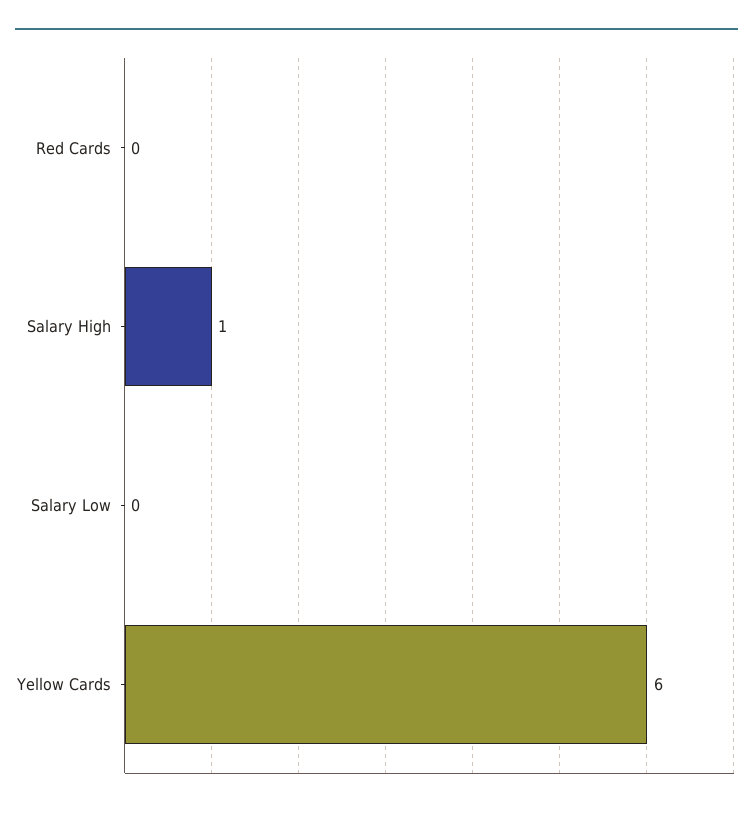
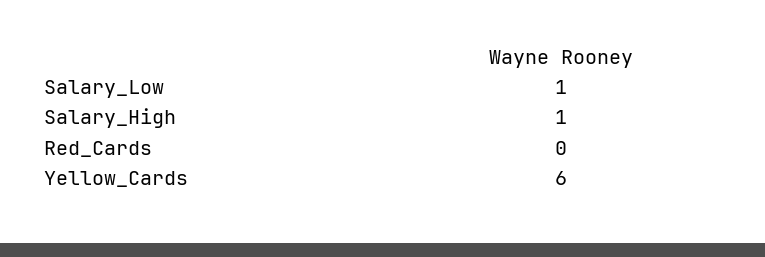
Salary Low: 0 -> 1

